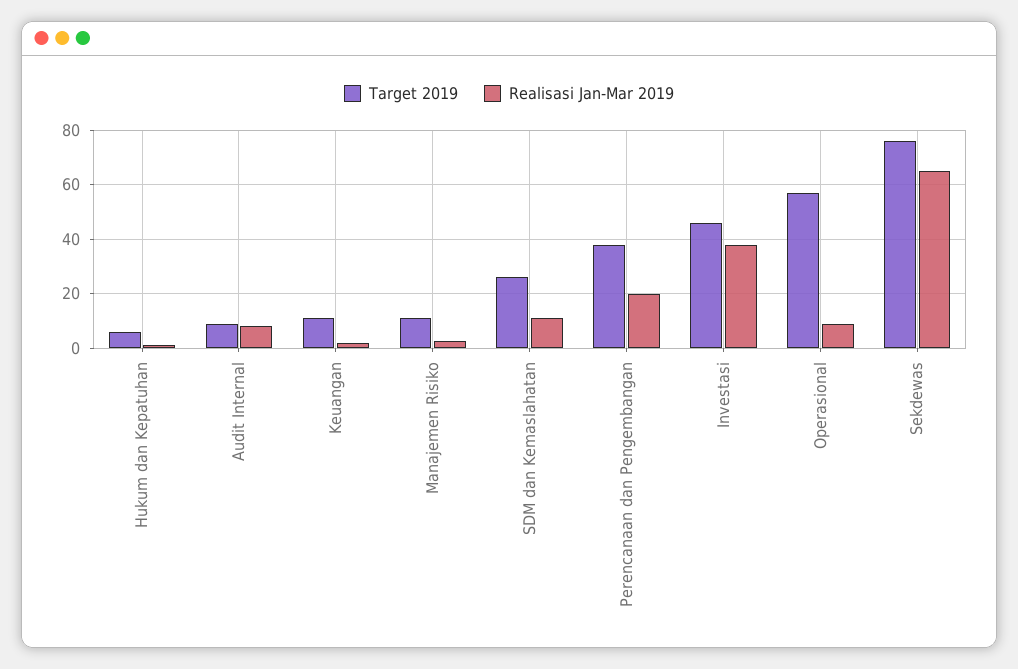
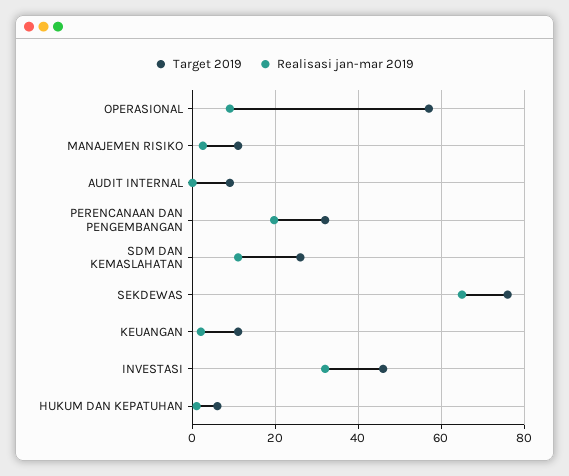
Realisasi Jan-Mar 2019, Audit Internal: 7.5 -> 0
Target 2019, Perencanaan dan Pengembangan: 37.5 -> 32
Realisasi Jan-Mar 2019, Investasi: 37.5 -> 32

